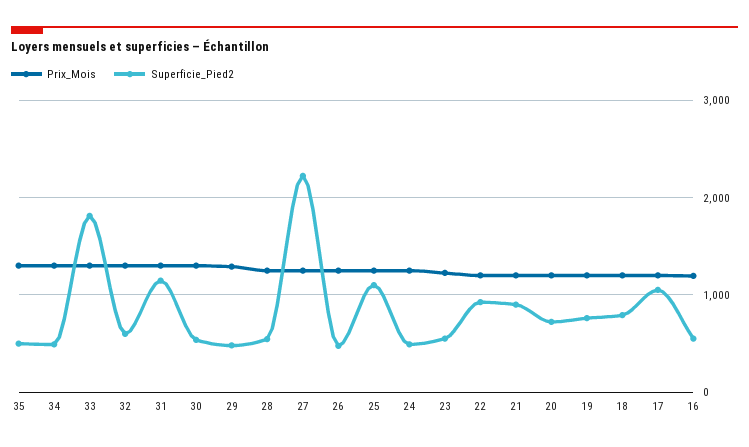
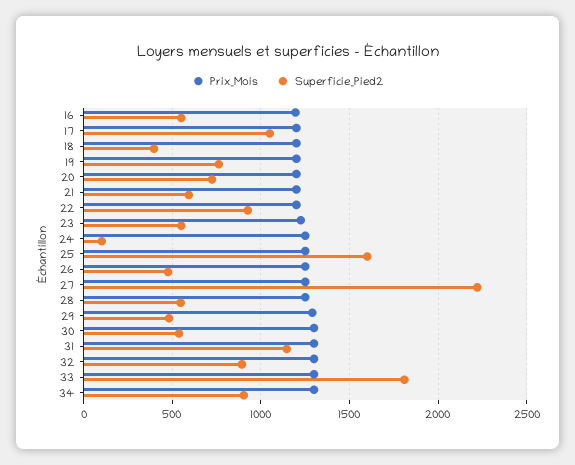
Prix_Mois, 35: 1300 -> none
Superficie_Pied2, 35: 500 -> none
Superficie_Pied2, 34: 500 -> 900
Superficie_Pied2, 32: 600 -> 900
Superficie_Pied2, 25: 1100 -> 1600
Superficie_Pied2, 24: 500 -> 100
Superficie_Pied2, 21: 900 -> 600
Superficie_Pied2, 18: 800 -> 400

